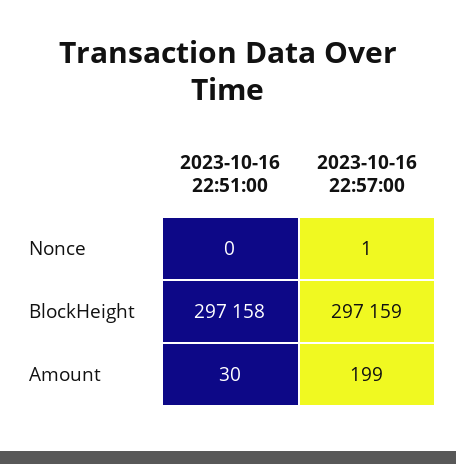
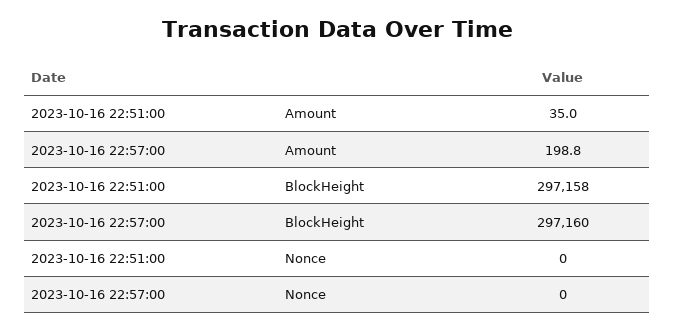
2023-10-16 22:57:00, Nonce: 1 -> 0
2023-10-16 22:57:00, BlockHeight: 297159 -> 297160
2023-10-16 22:51:00, Amount: 30 -> 35

